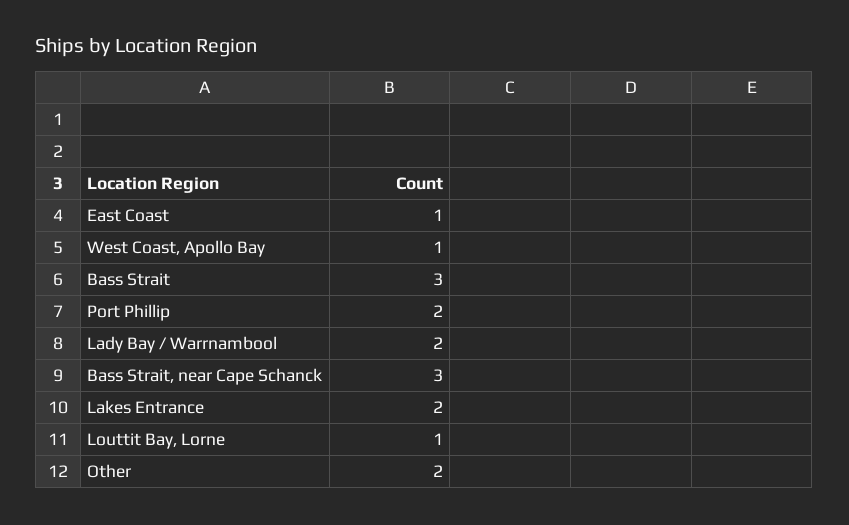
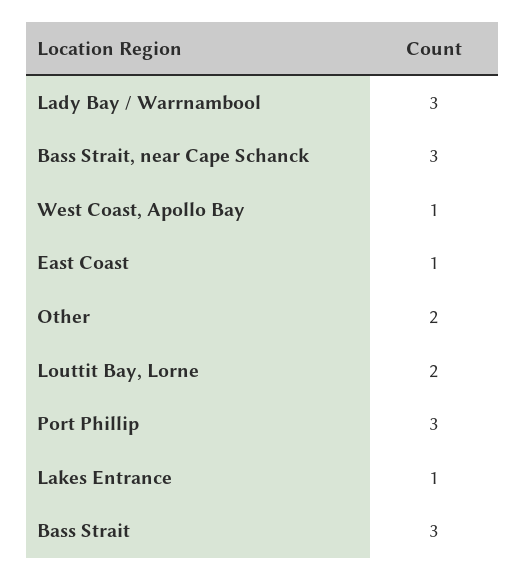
Port Phillip: 2 -> 3
Lady Bay / Warrnambool: 2 -> 3
Lakes Entrance: 2 -> 1
Louttit Bay, Lorne: 1 -> 2

